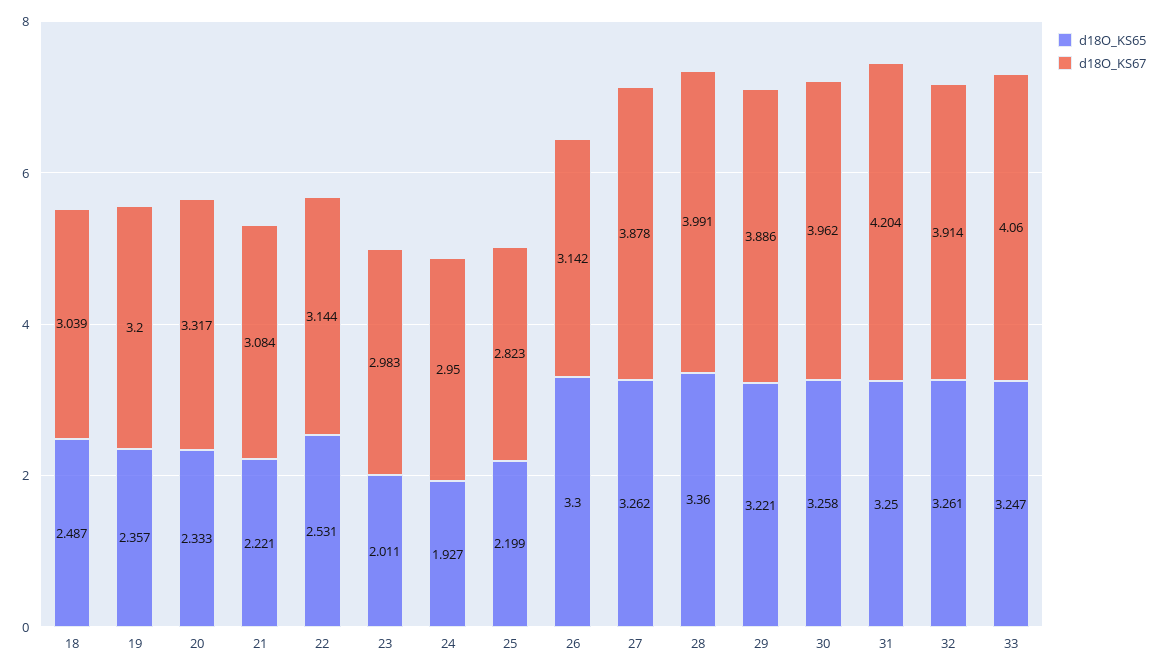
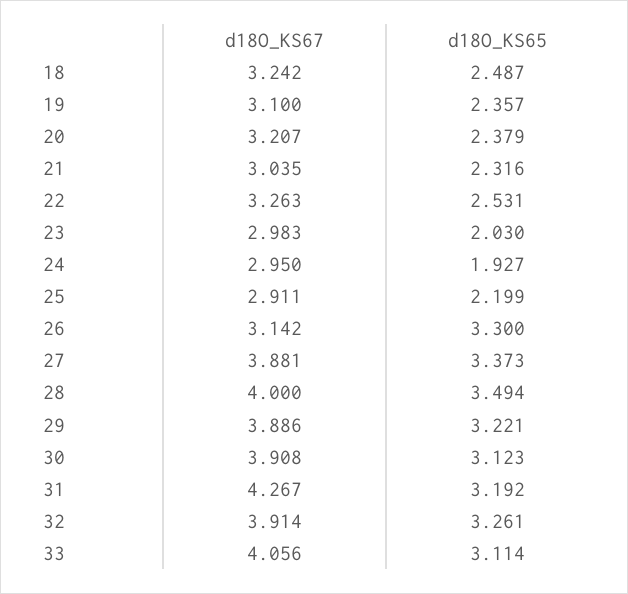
d18O_KS67, 18: 3.039 -> 3.242
d18O_KS67, 19: 3.2 -> 3.1
d18O_KS65, 20: 2.333 -> 2.379
d18O_KS67, 20: 3.317 -> 3.207
d18O_KS65, 21: 2.221 -> 2.316
d18O_KS67, 21: 3.084 -> 3.035
d18O_KS67, 22: 3.144 -> 3.263
d18O_KS65, 23: 2.011 -> 2.03
d18O_KS67, 25: 2.823 -> 2.911
d18O_KS65, 27: 3.262 -> 3.373
d18O_KS67, 27: 3.878 -> 3.881
d18O_KS65, 28: 3.36 -> 3.494
d18O_KS67, 28: 3.991 -> 4
d18O_KS65, 30: 3.258 -> 3.123
d18O_KS67, 30: 3.962 -> 3.908
d18O_KS65, 31: 3.25 -> 3.192
d18O_KS67, 31: 4.204 -> 4.267
d18O_KS65, 33: 3.247 -> 3.114
d18O_KS67, 33: 4.06 -> 4.056

